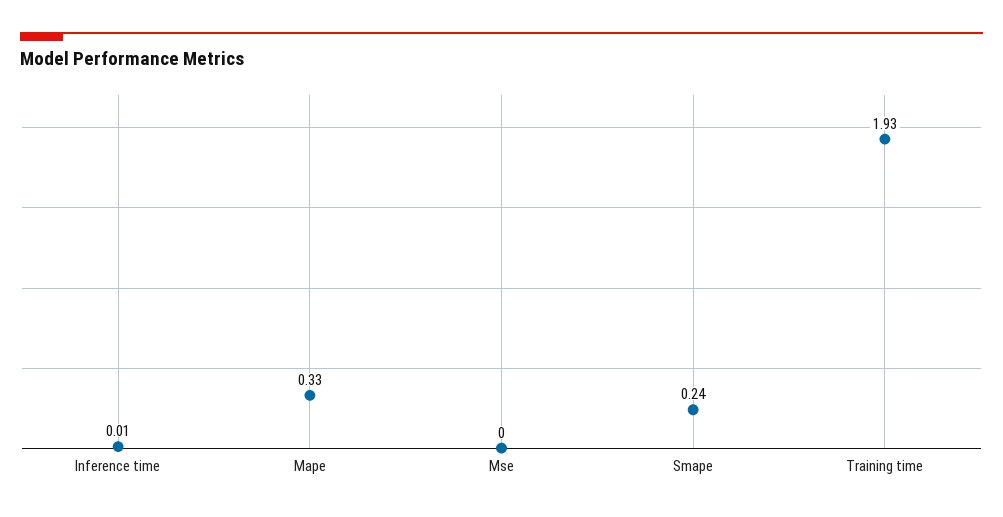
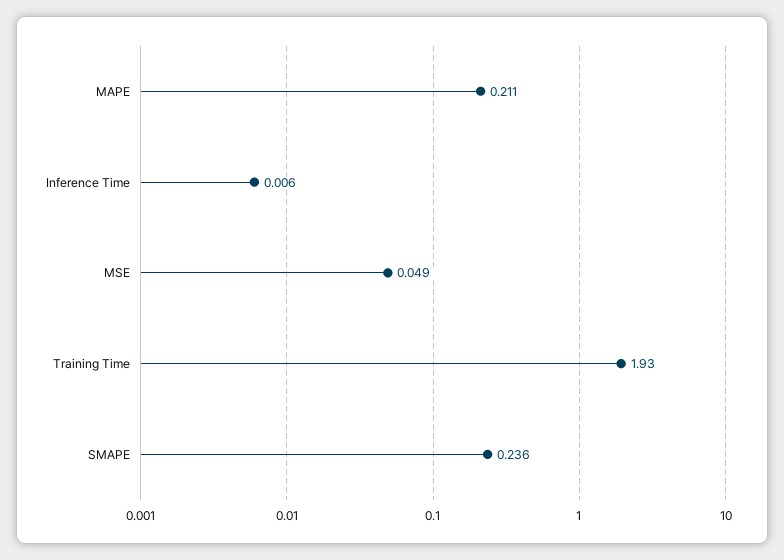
Mape: 0.33 -> 0.211
Mse: 0 -> 0.049

